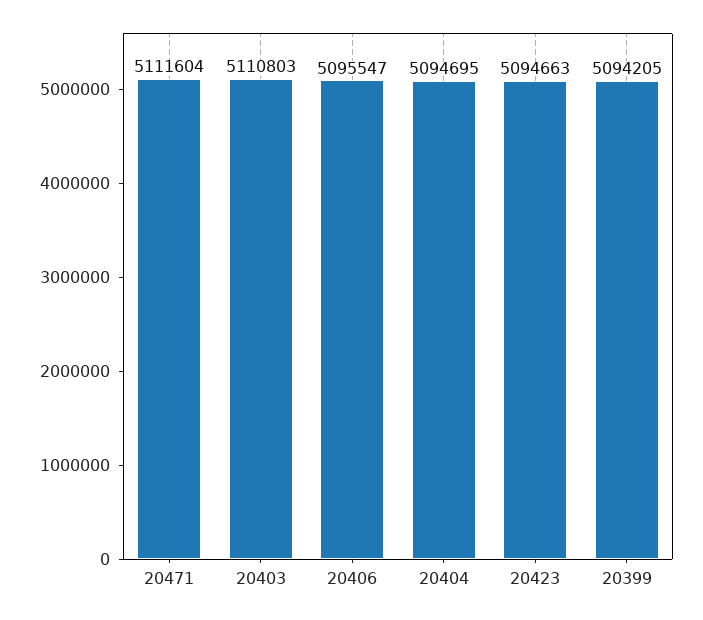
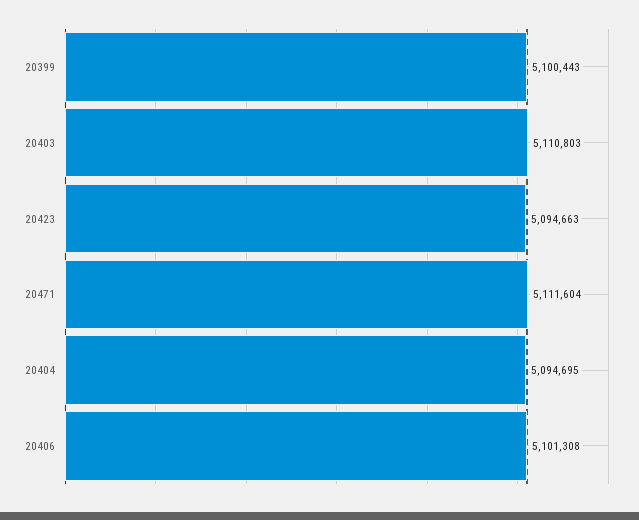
20406: 5095547 -> 5101308
20399: 5094205 -> 5100443

